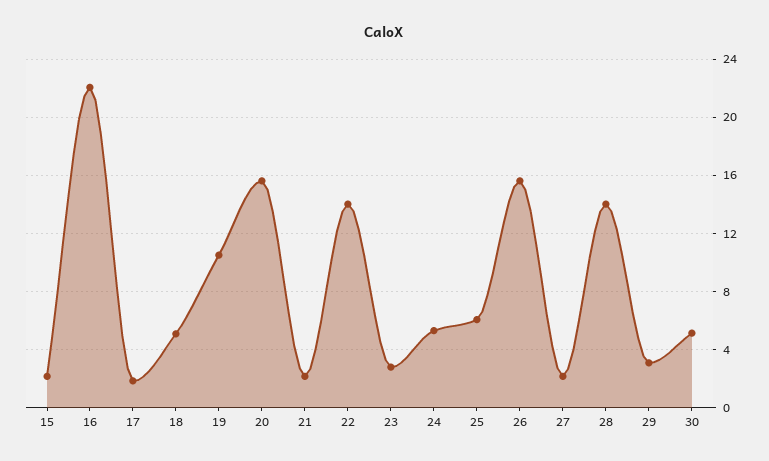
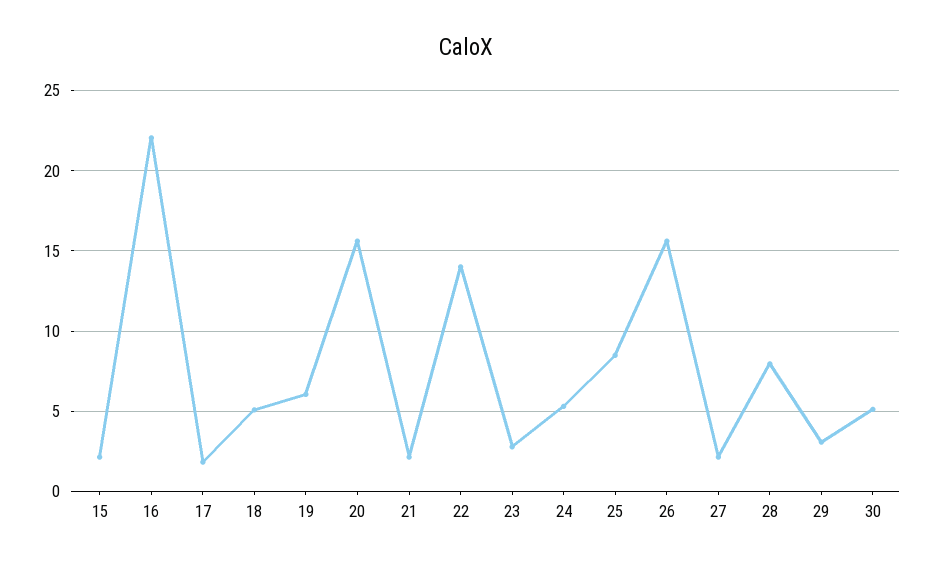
19: 10.5 -> 6
25: 6 -> 8.5
28: 14 -> 8

